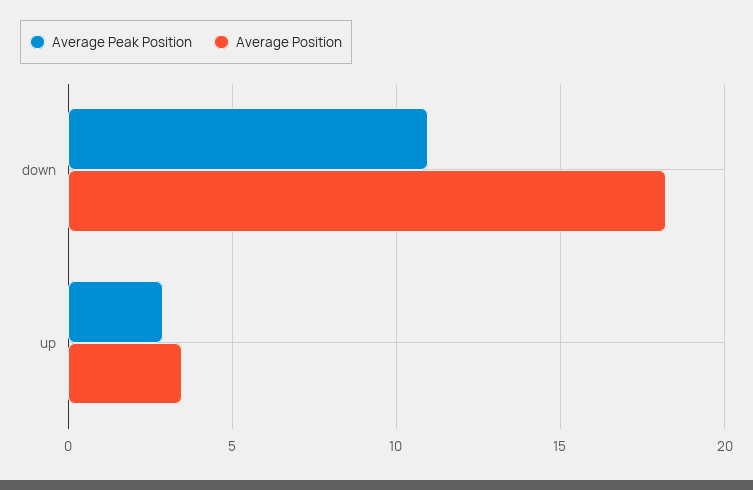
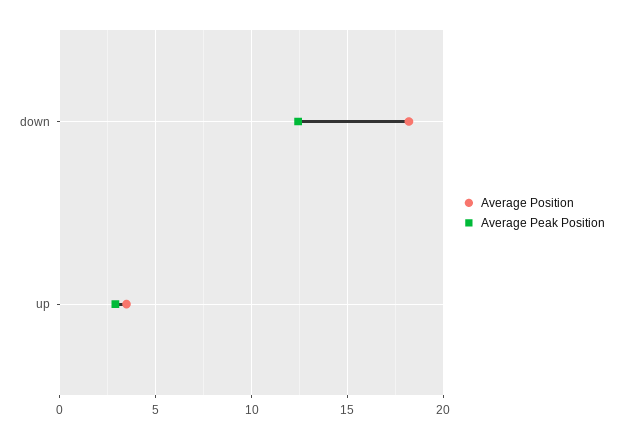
Average Peak Position, down: 11 -> 12.5

